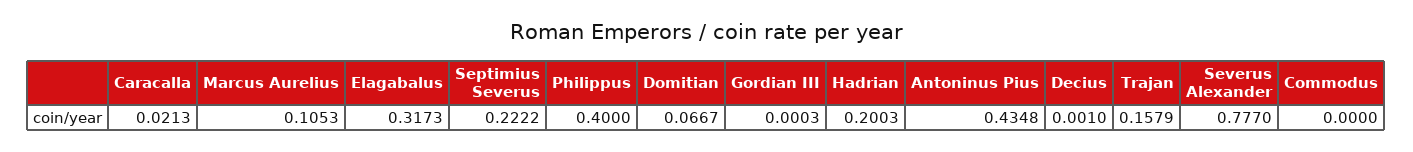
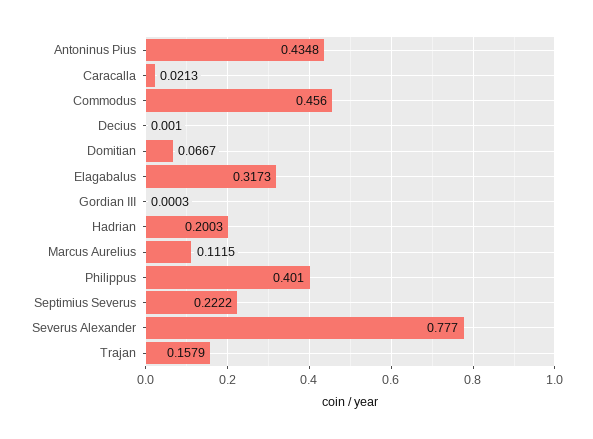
Marcus Aurelius: 0.1053 -> 0.1115
Philippus: 0.4 -> 0.401
Commodus: 0 -> 0.456

